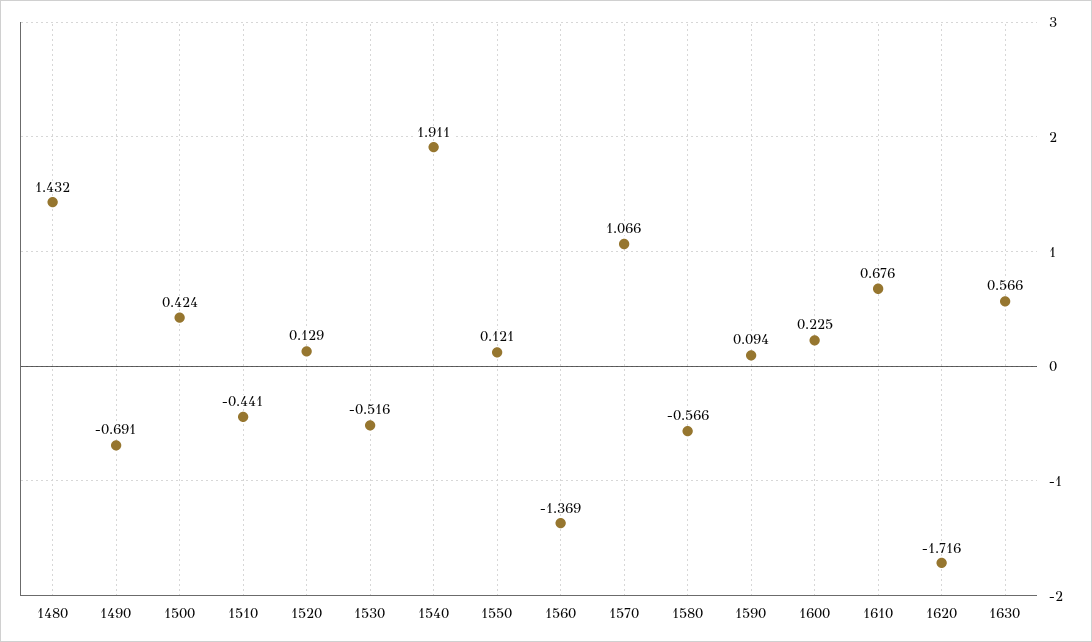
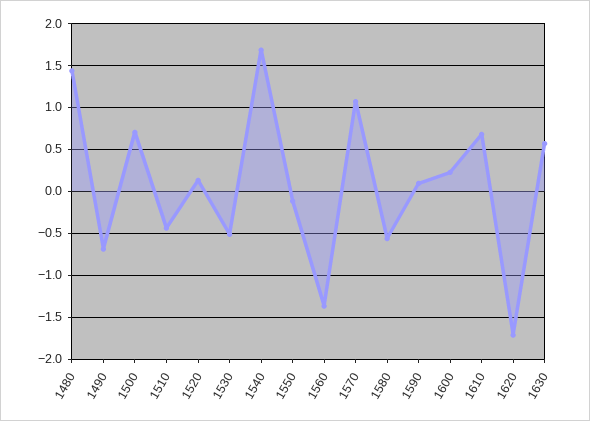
1500: 0.424 -> 0.7
1540: 1.911 -> 1.7
1550: 0.121 -> -0.1

